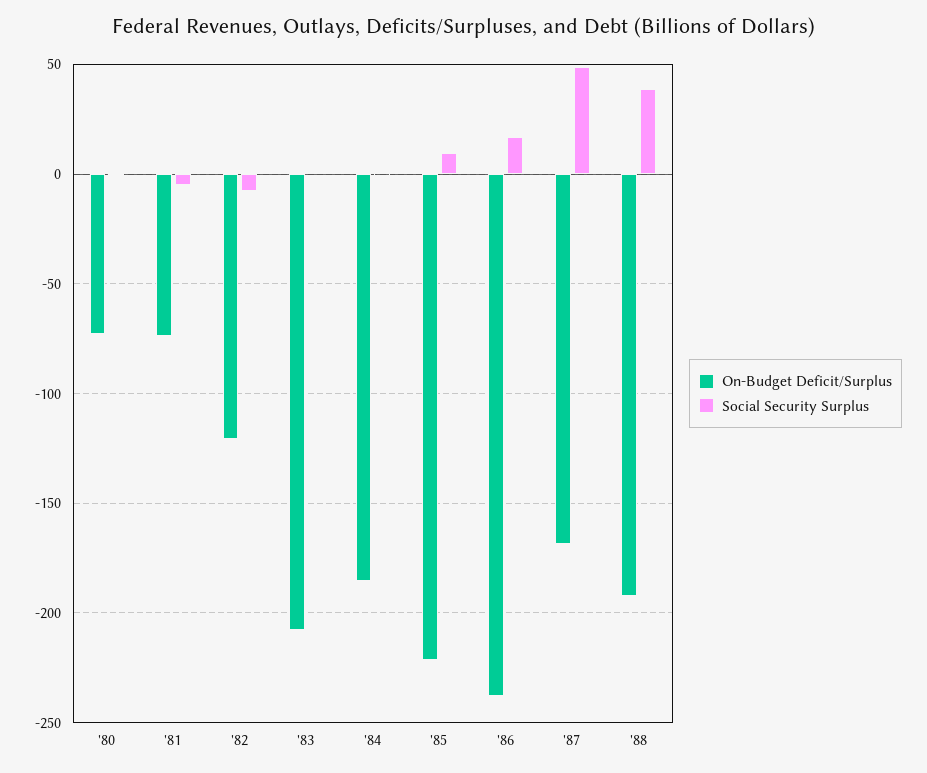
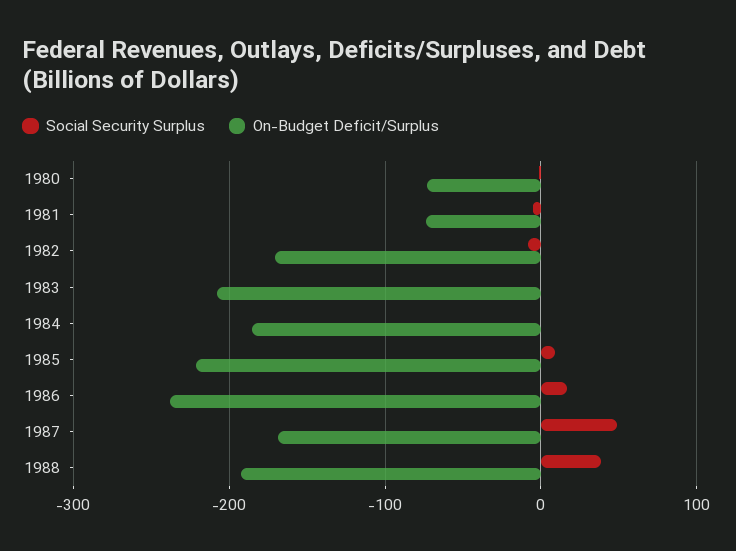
On-Budget Deficit/Surplus, '82: -120 -> -170

